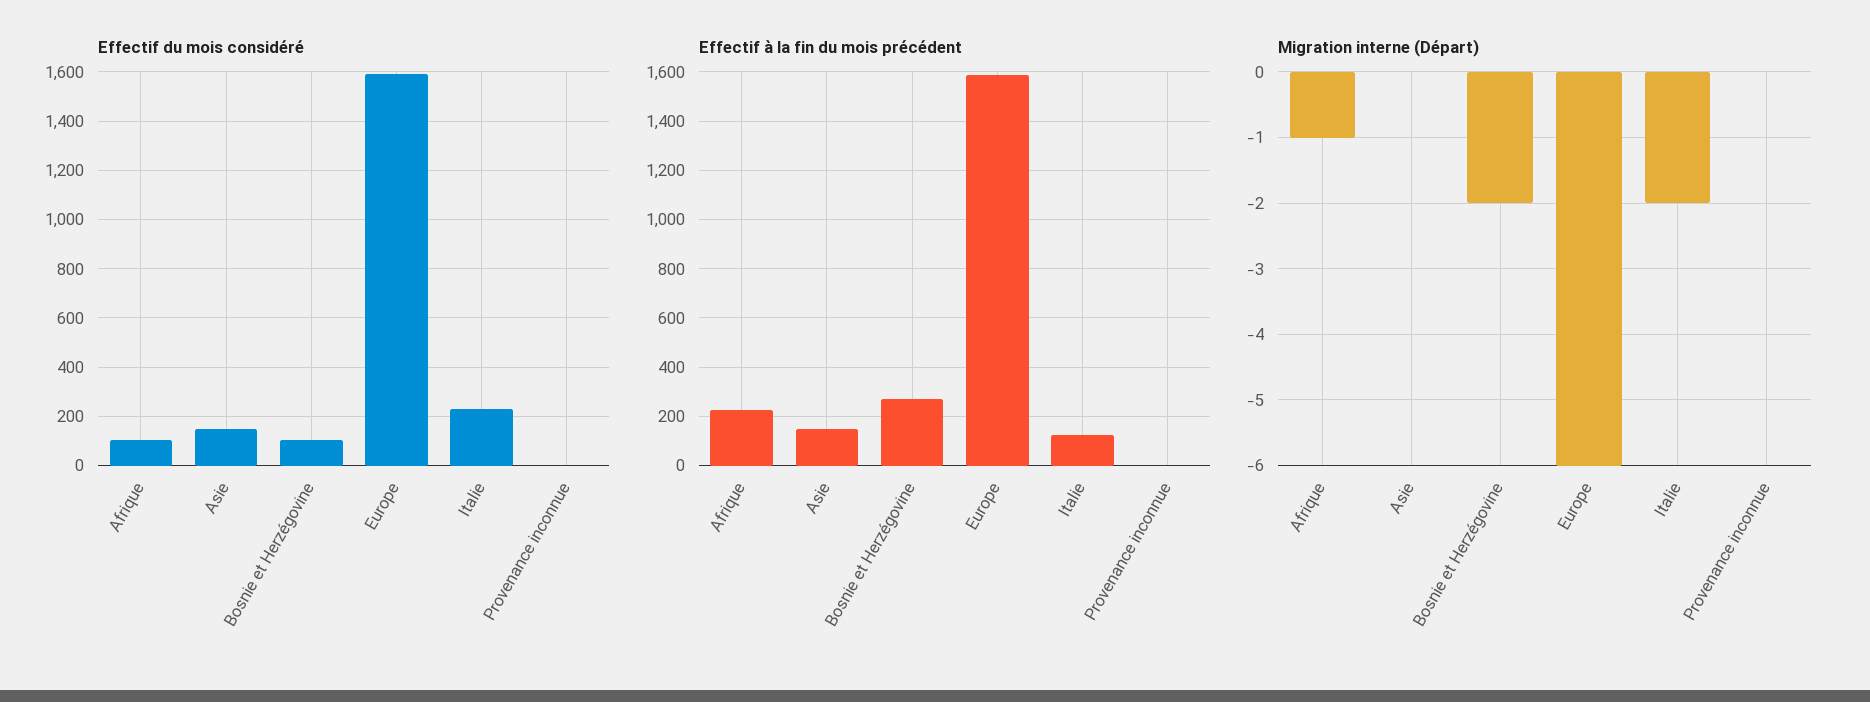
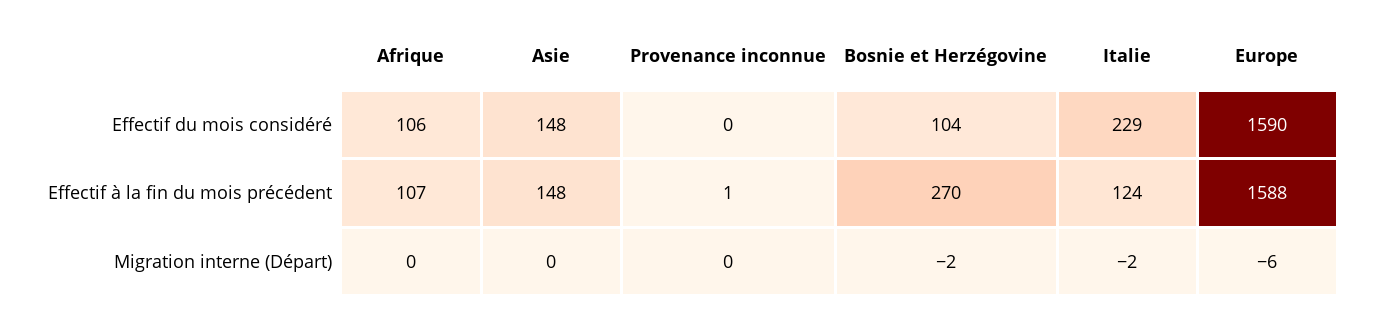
Effectif à la fin du mois précédent, Afrique: 225 -> 107
Migration interne (Départ), Afrique: -1 -> 0

